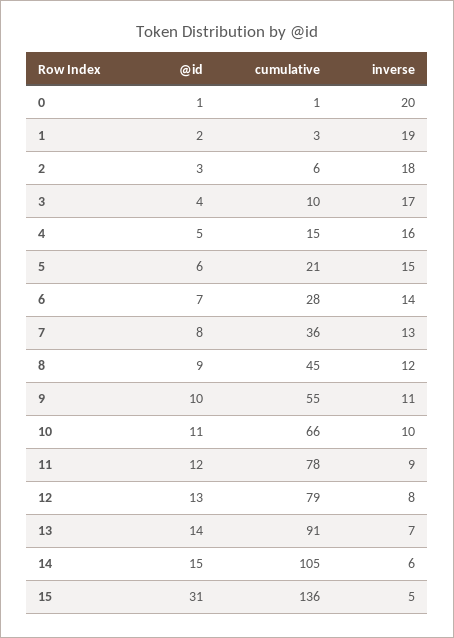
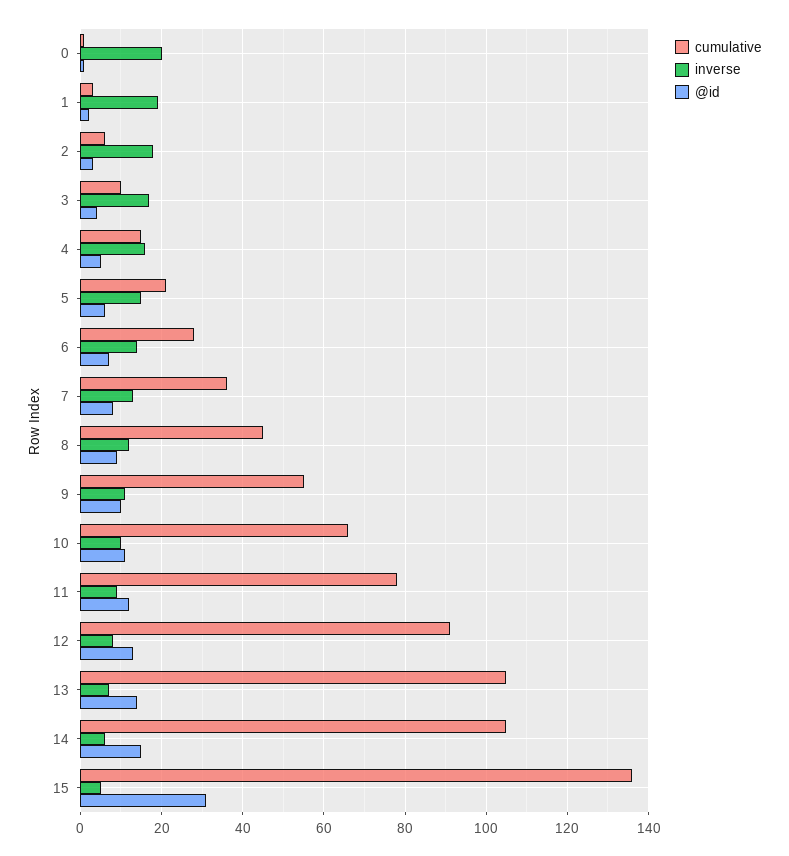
cumulative, 12: 79 -> 90
cumulative, 13: 91 -> 105

